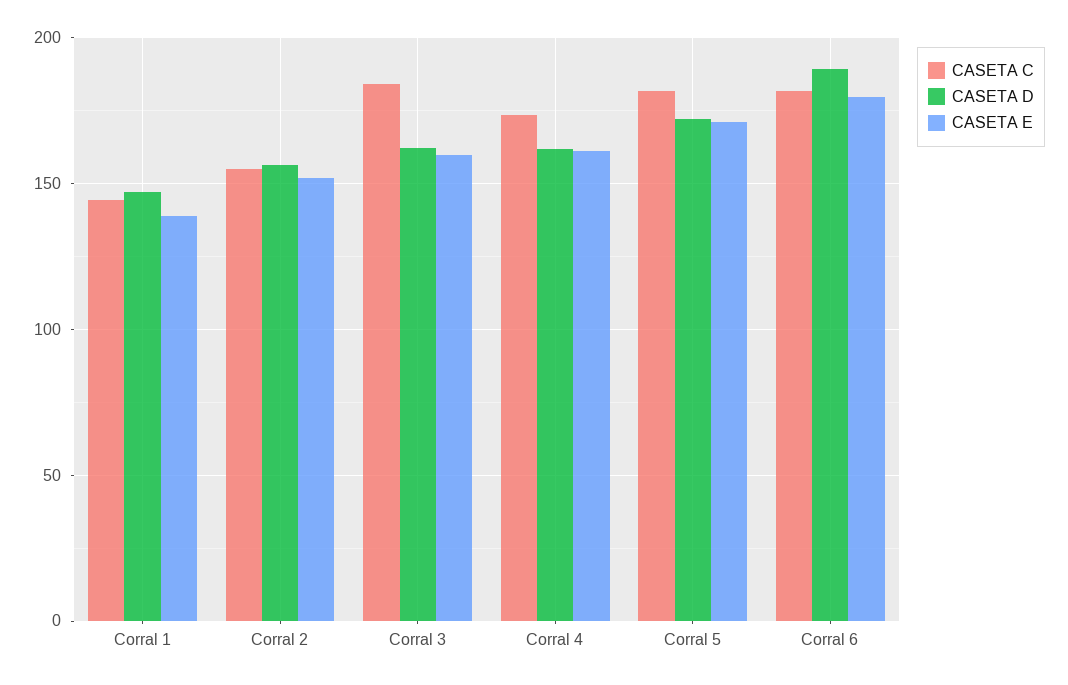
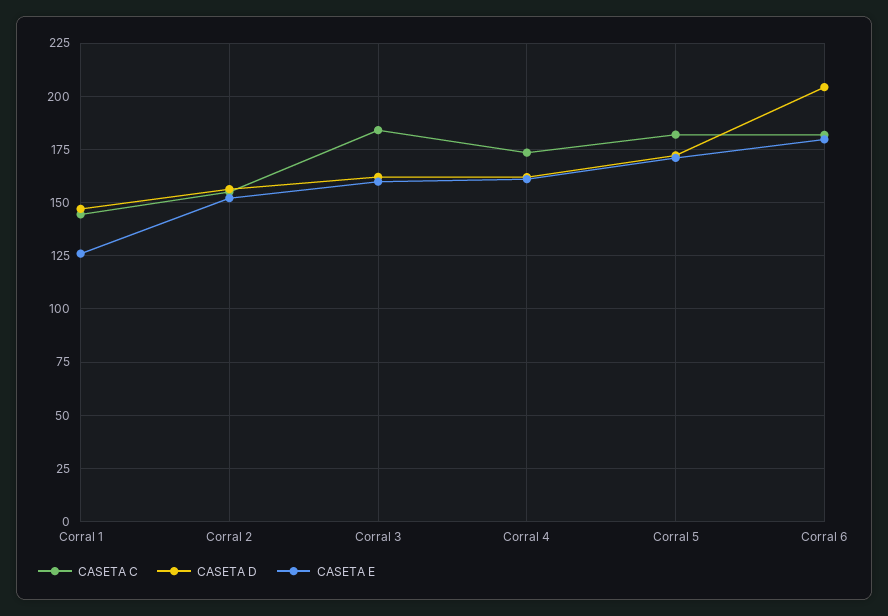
CASETA E, Corral 1: 140 -> 125
CASETA D, Corral 6: 190 -> 205

